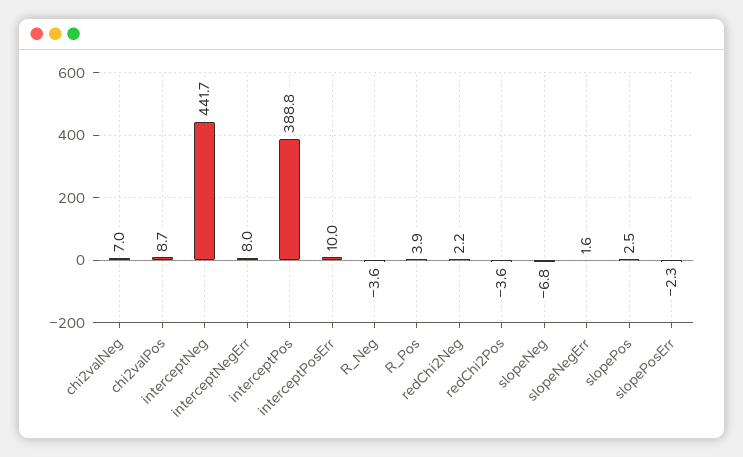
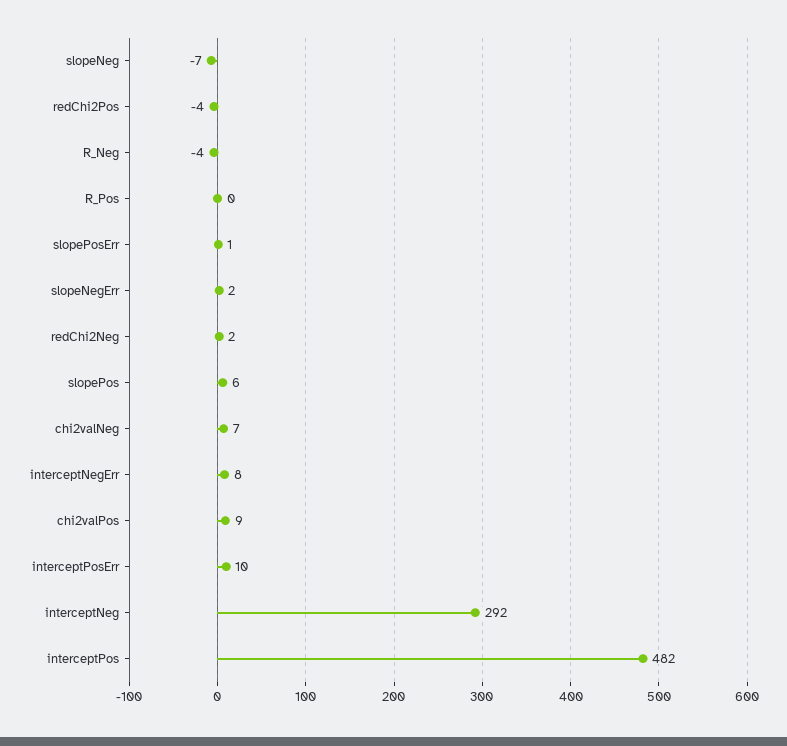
interceptNeg: 441.7 -> 292
interceptPos: 388.8 -> 482
R_Pos: 3.9 -> 0
slopePos: 2.5 -> 6
slopePosErr: -2.3 -> 1

